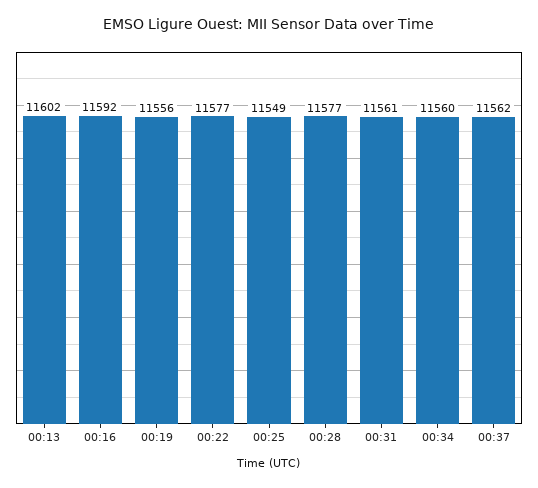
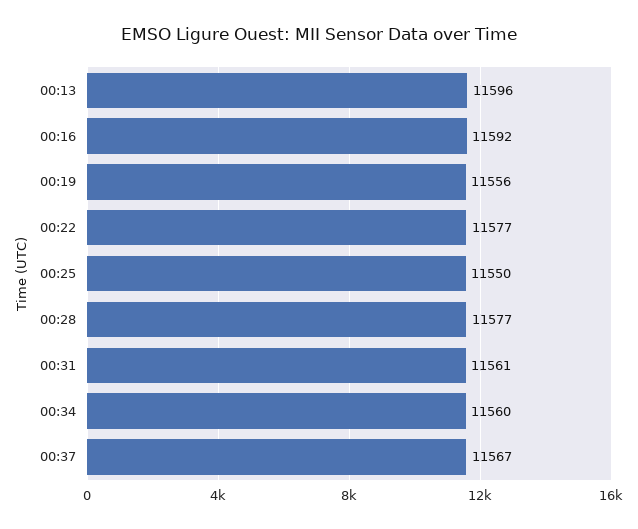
00:13: 11602 -> 11596
00:25: 11549 -> 11550
00:37: 11562 -> 11567

